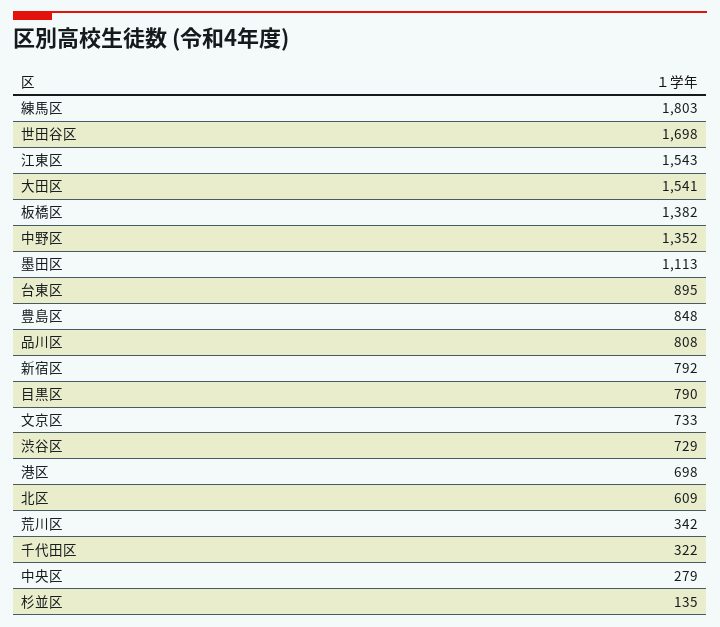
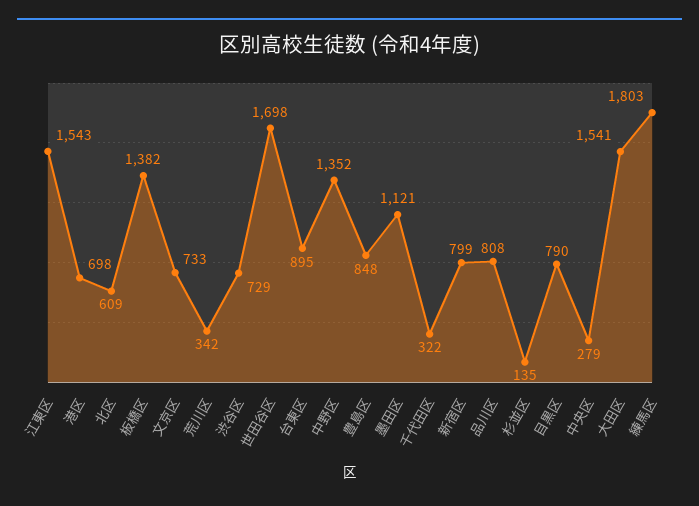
墨田区: 1113 -> 1121
新宿区: 792 -> 799

